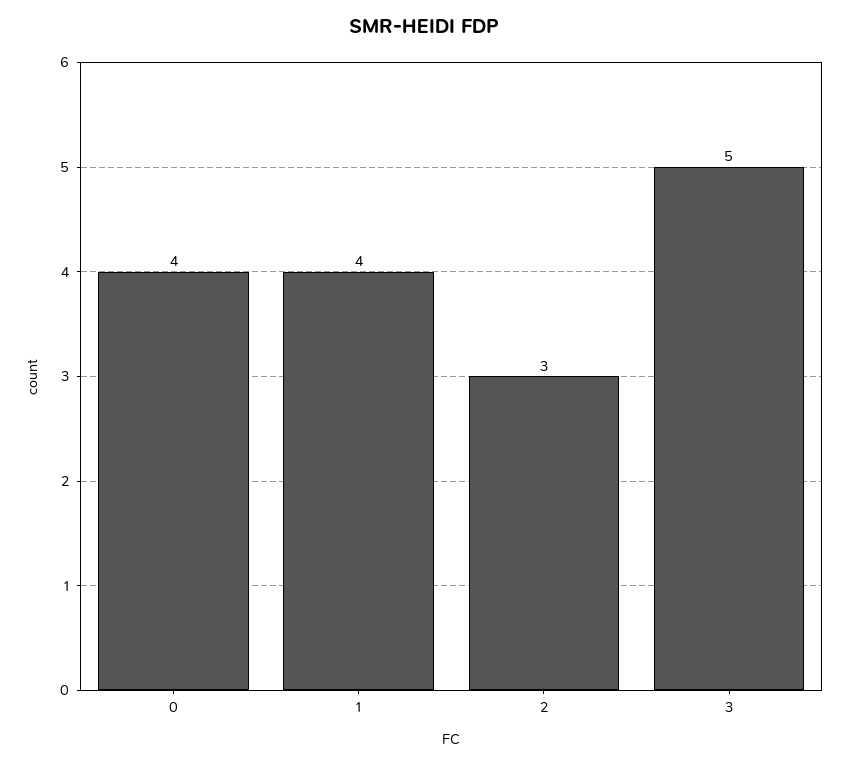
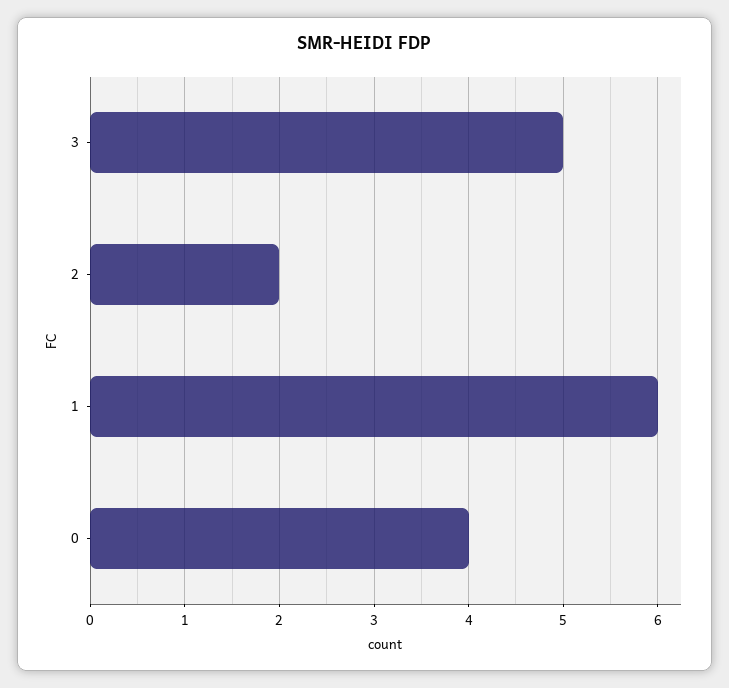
1: 4 -> 6
2: 3 -> 2

